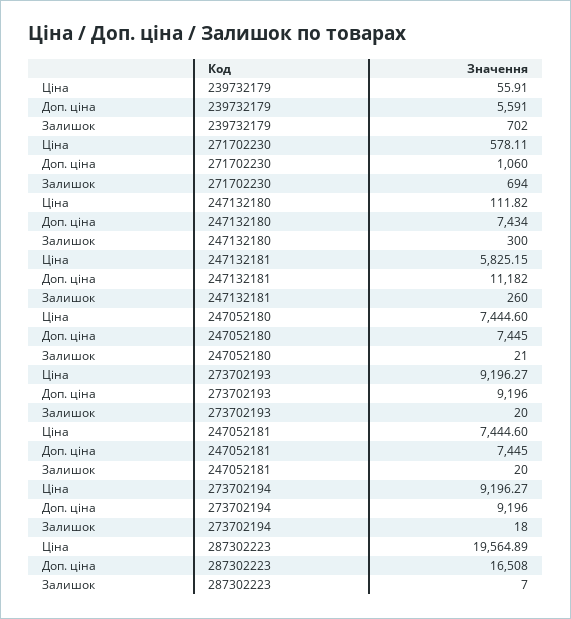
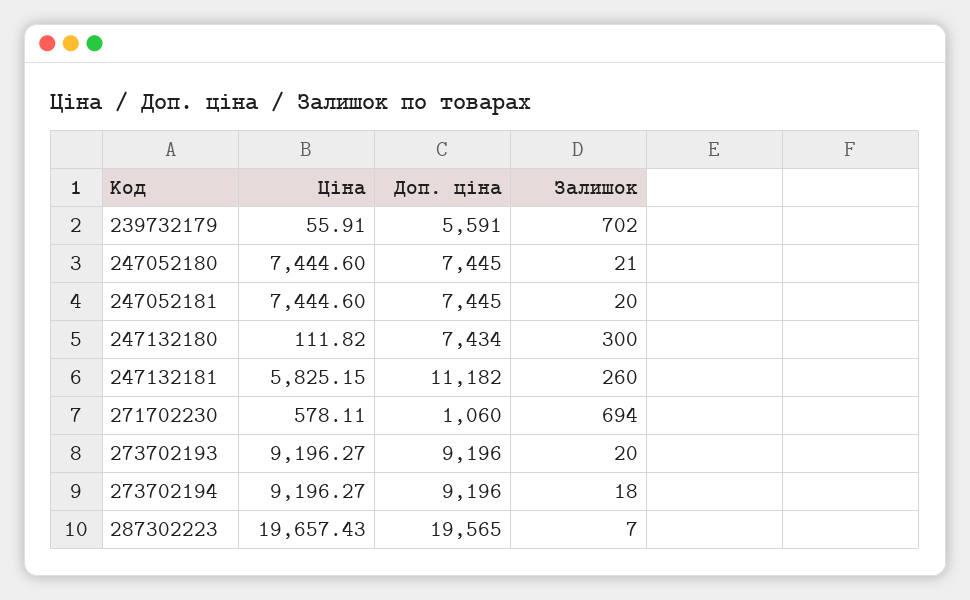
Ціна, 287302223: 19564.89 -> 19657.43
Доп. ціна, 287302223: 16508 -> 19565

